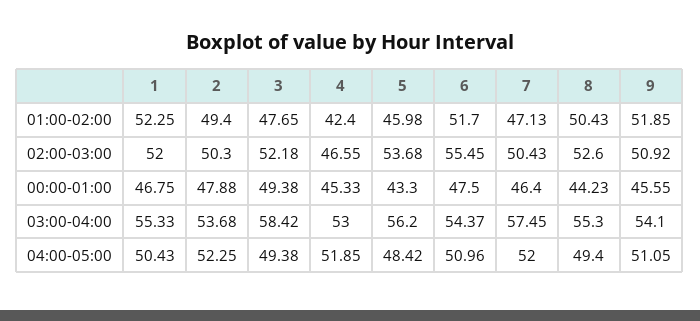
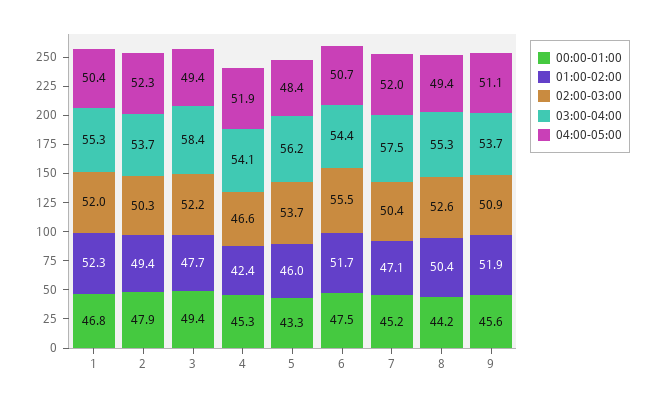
00:00-01:00, 7: 46.4 -> 45.2
03:00-04:00, 4: 53 -> 54.1
03:00-04:00, 9: 54.1 -> 53.7
04:00-05:00, 6: 50.96 -> 50.7

